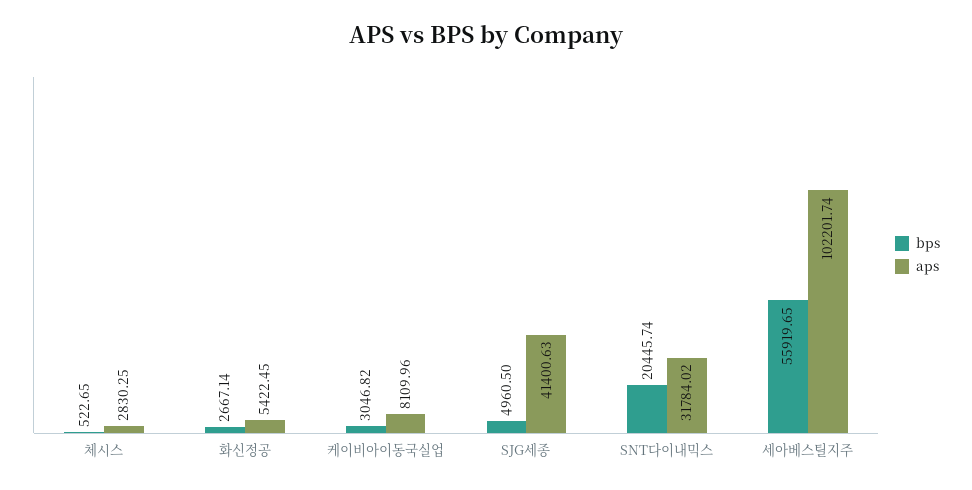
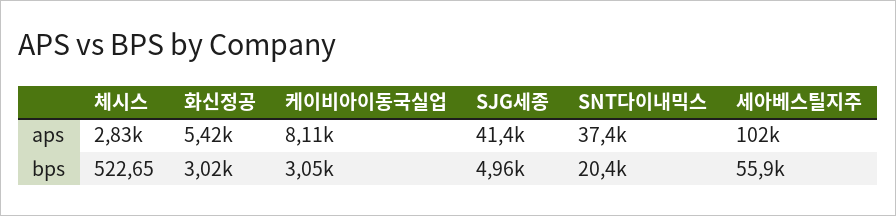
bps, 화신정공: 2667.14 -> 3020
aps, SNT다이내믹스: 31784.02 -> 37400

